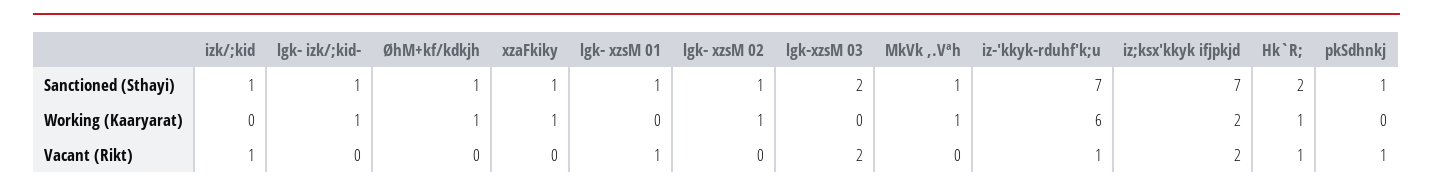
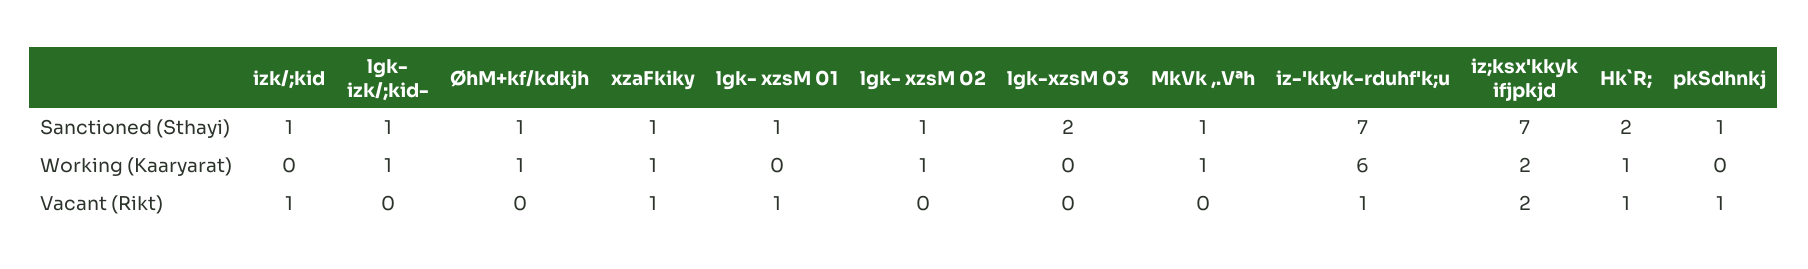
xzaFkiky, Vacant (Rikt): 0 -> 1
lgk-xzsM 03, Vacant (Rikt): 2 -> 0

